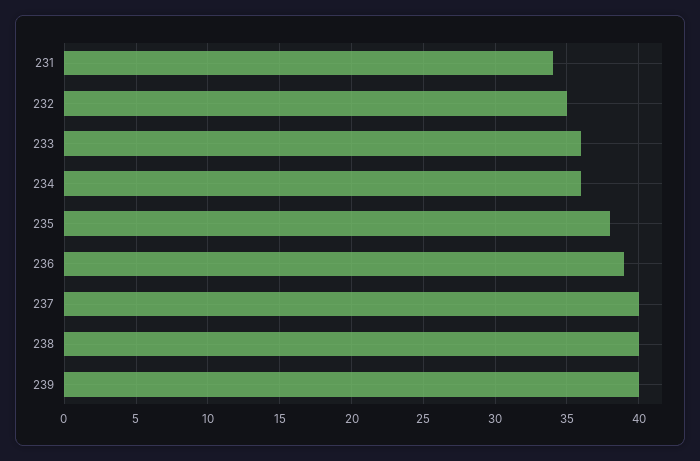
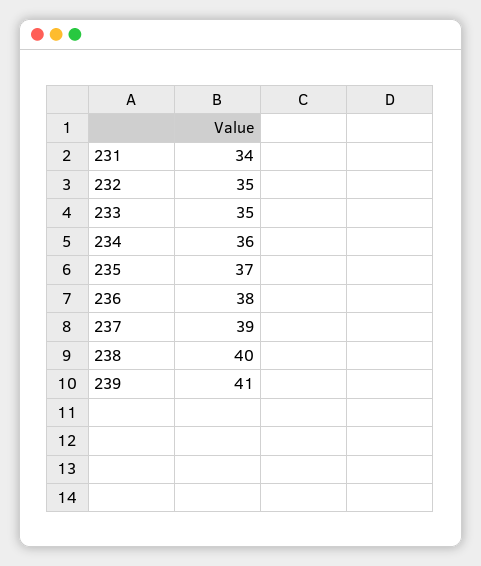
233: 36 -> 35
235: 38 -> 37
236: 39 -> 38
237: 40 -> 39
239: 40 -> 41

